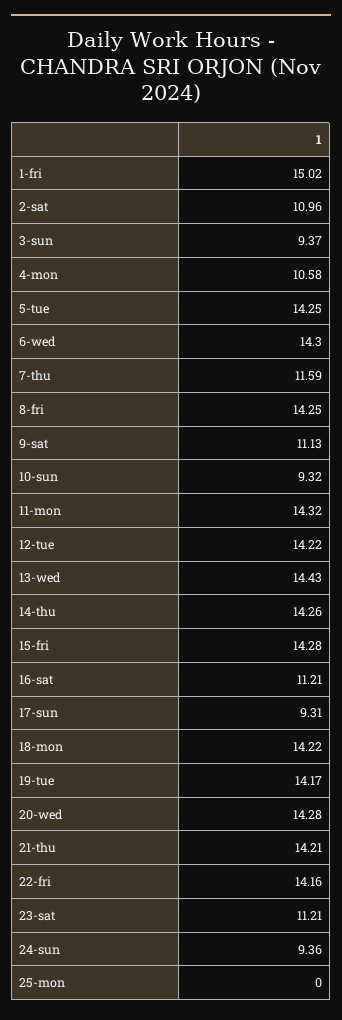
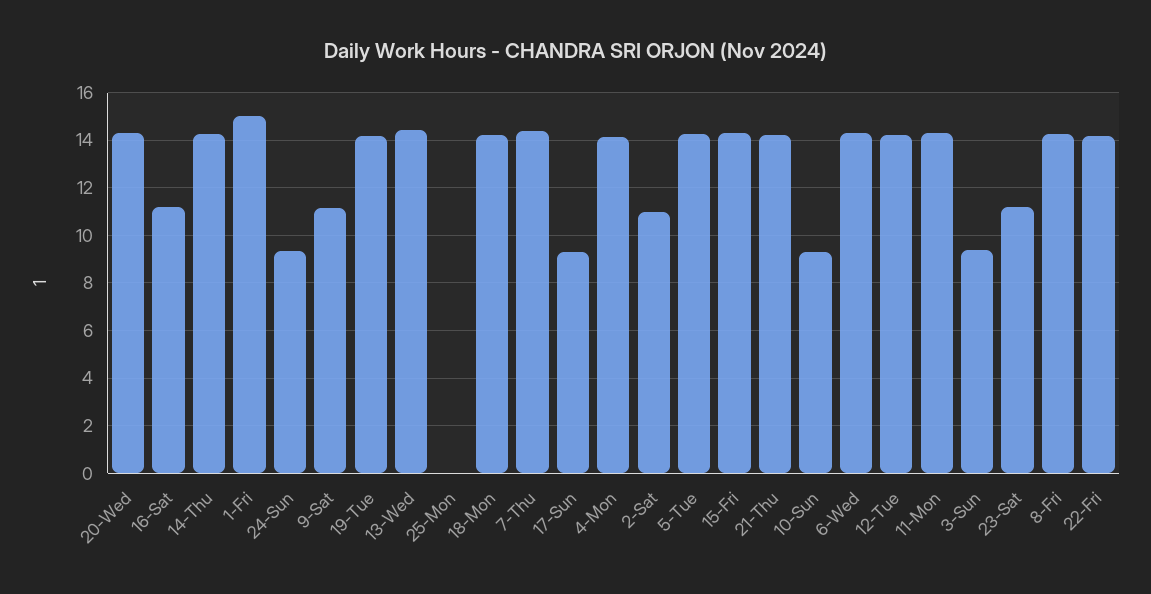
4-mon: 10.58 -> 14
7-thu: 11.59 -> 14.5

